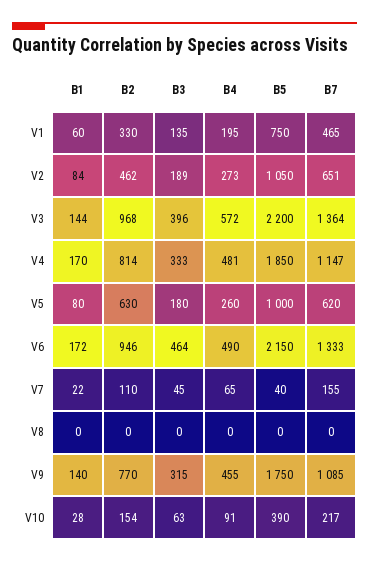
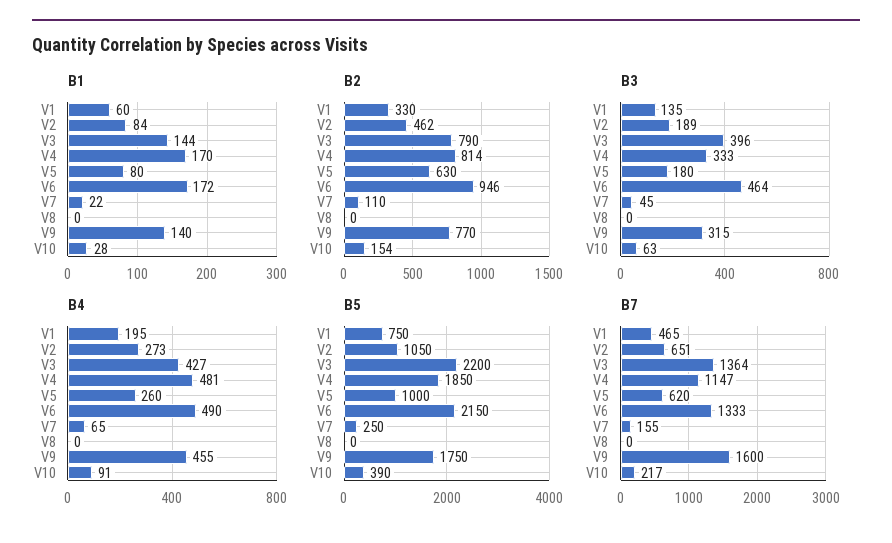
B2, V3: 968 -> 790
B4, V3: 572 -> 427
B5, V7: 40 -> 250
B7, V9: 1085 -> 1600

